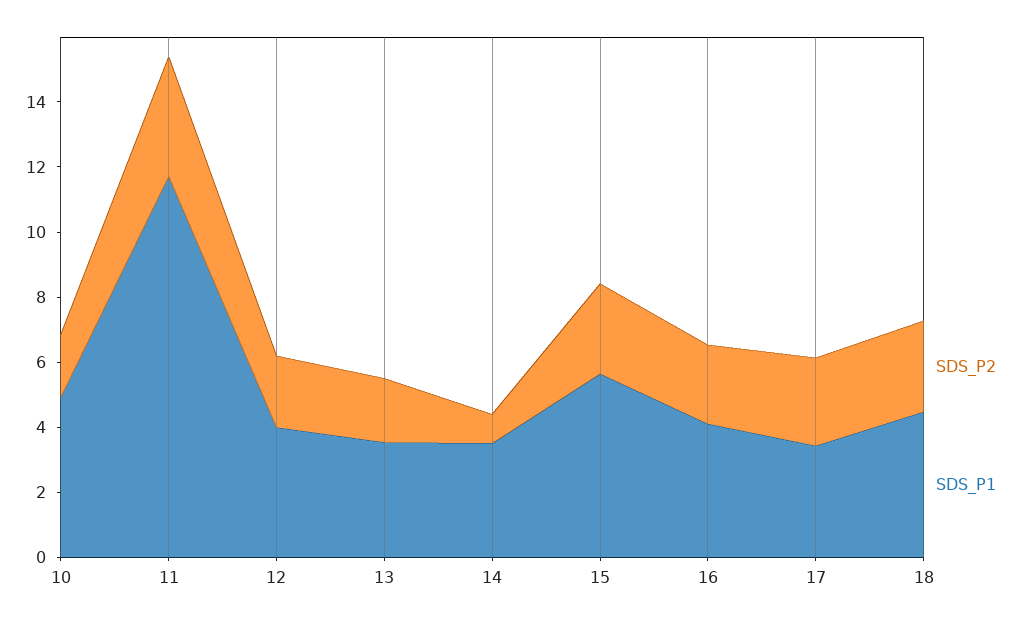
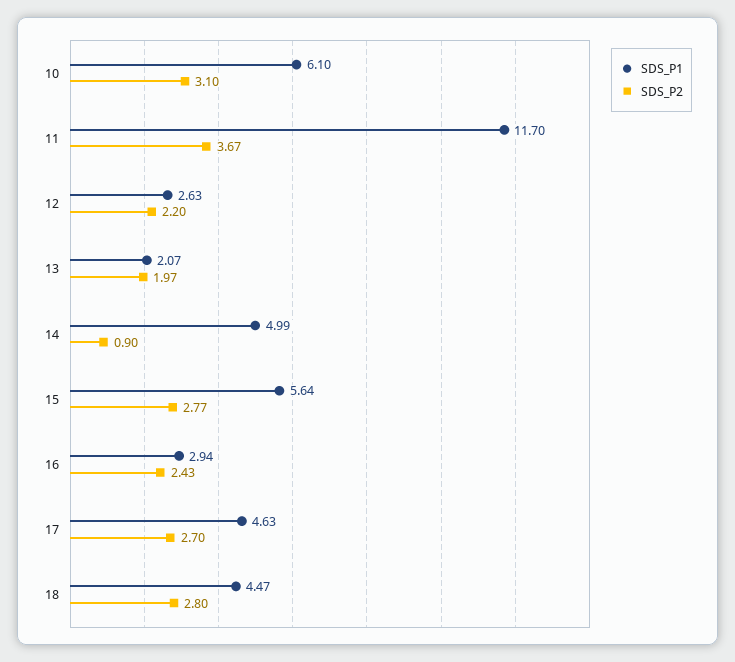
SDS_P2, 10: 2 -> 3.1
SDS_P1, 10: 5 -> 6.1
SDS_P1, 12: 4 -> 2.63
SDS_P1, 13: 3.5 -> 2.07
SDS_P1, 14: 3.5 -> 4.99
SDS_P1, 16: 4 -> 2.94
SDS_P1, 17: 3.5 -> 4.63

